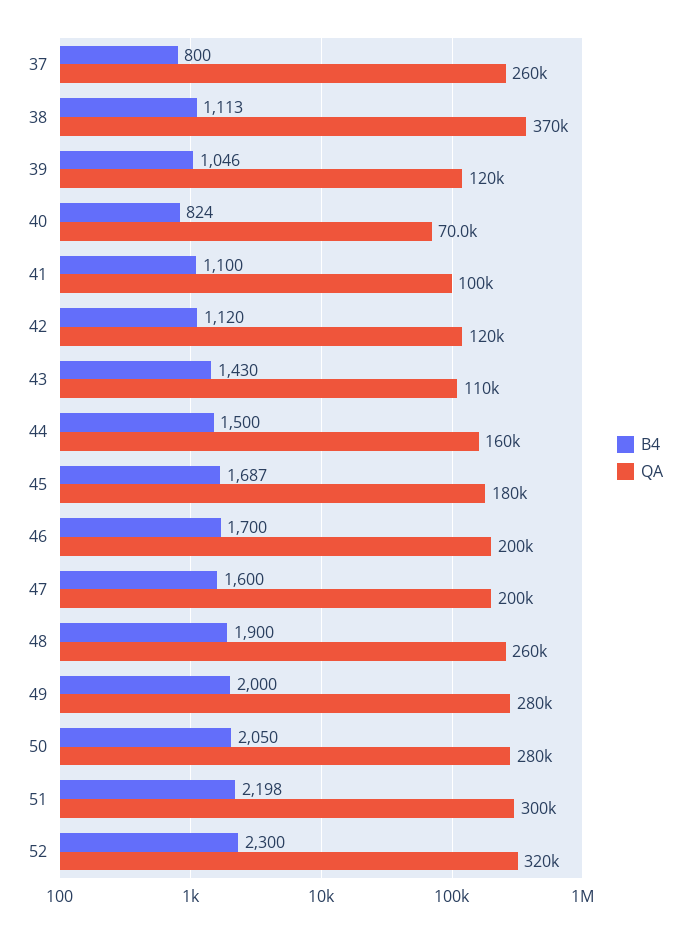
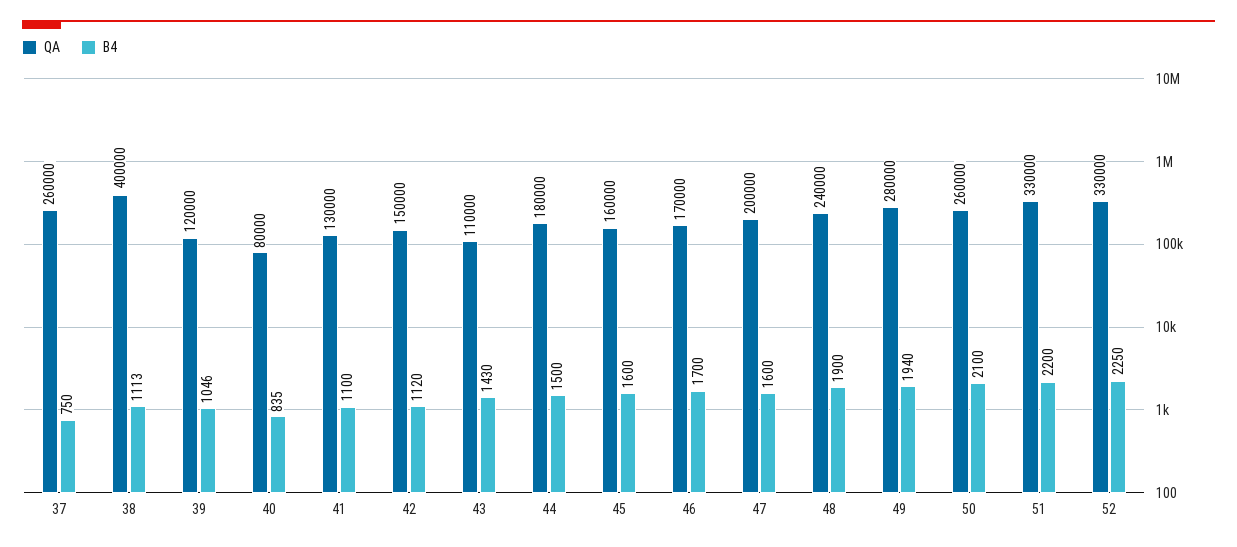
B4, 37: 800 -> 750
QA, 38: 370000 -> 400000
B4, 40: 824 -> 835
QA, 40: 70000 -> 80000
QA, 41: 100000 -> 130000
QA, 42: 120000 -> 150000
QA, 44: 160000 -> 180000
B4, 45: 1687 -> 1600
QA, 45: 180000 -> 160000
QA, 46: 200000 -> 170000
QA, 48: 260000 -> 240000
B4, 49: 2000 -> 1940
B4, 50: 2050 -> 2100
QA, 50: 280000 -> 260000
B4, 51: 2198 -> 2200
QA, 51: 300000 -> 330000
B4, 52: 2300 -> 2250
QA, 52: 320000 -> 330000

